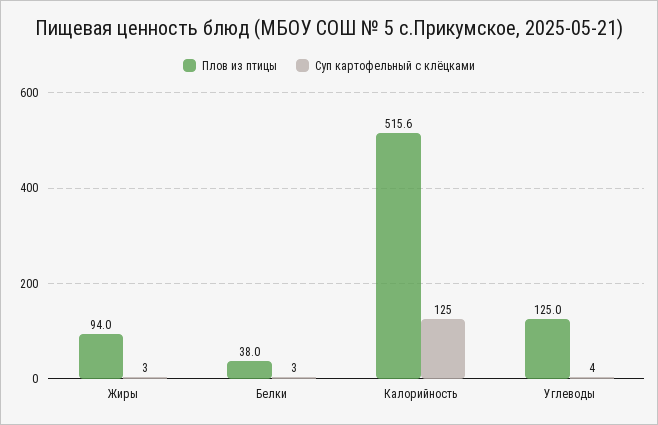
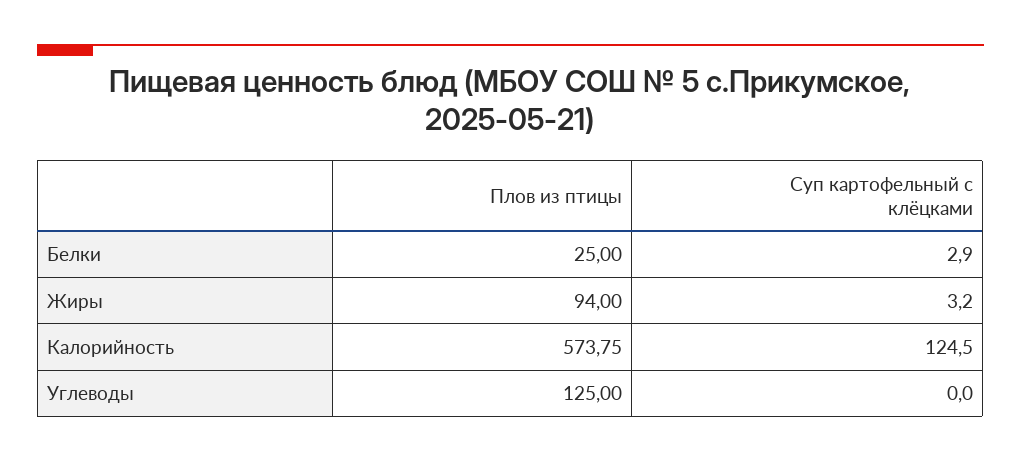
Плов из птицы, Белки: 38 -> 25
Плов из птицы, Калорийность: 515.6 -> 573.75
Суп картофельный с клёцками, Углеводы: 4 -> 0

